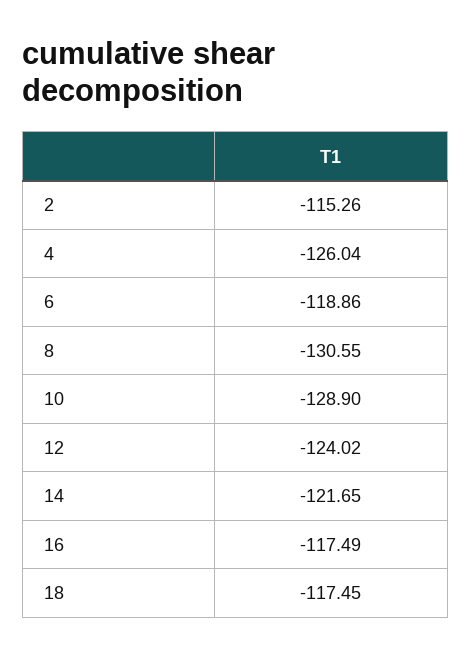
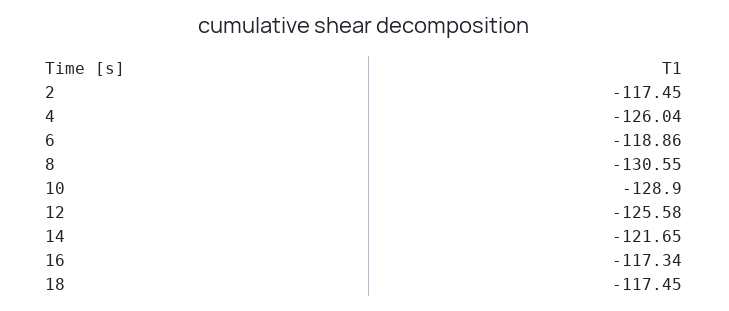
2: -115.26 -> -117.45
12: -124.02 -> -125.58
16: -117.49 -> -117.34

